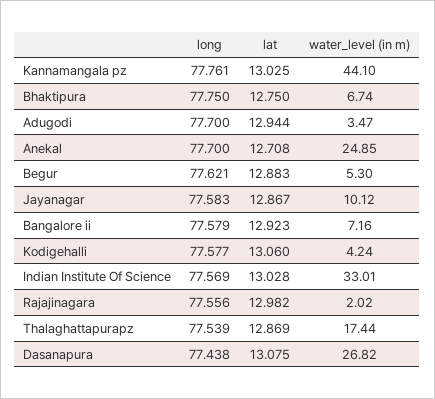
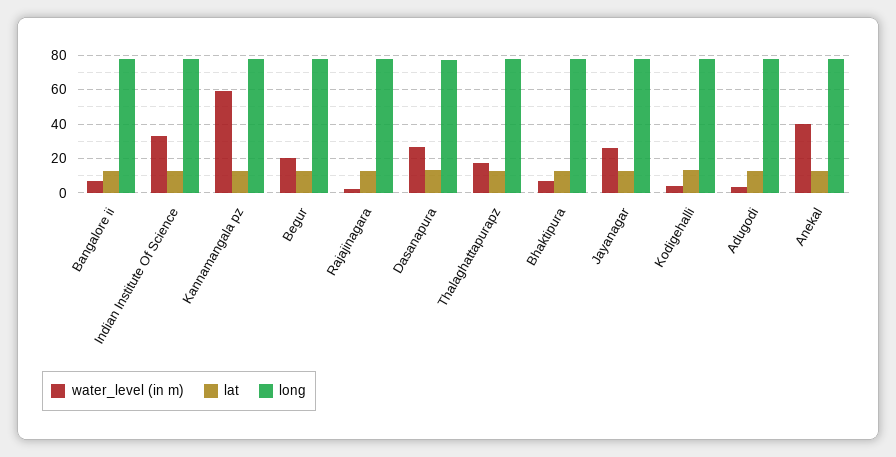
water_level (in m), Kannamangala pz: 44.1 -> 60
water_level (in m), Anekal: 24.85 -> 40
water_level (in m), Begur: 5.3 -> 20
water_level (in m), Jayanagar: 10.12 -> 25

